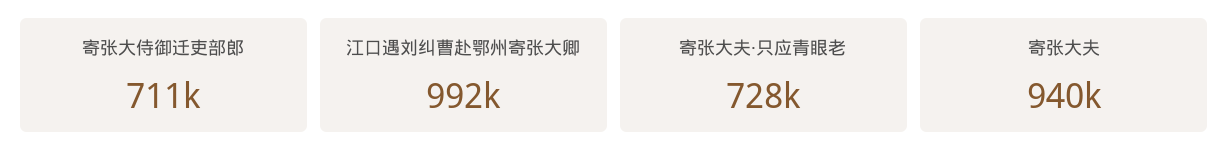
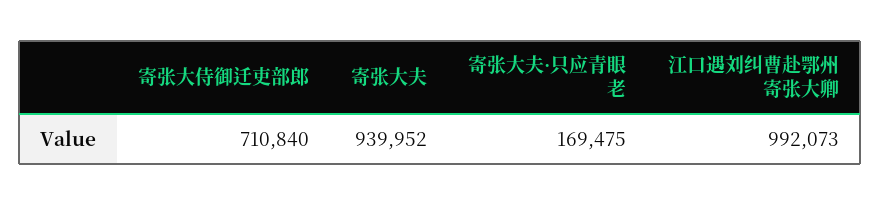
寄张大夫·只应青眼老: 728000 -> 169475

